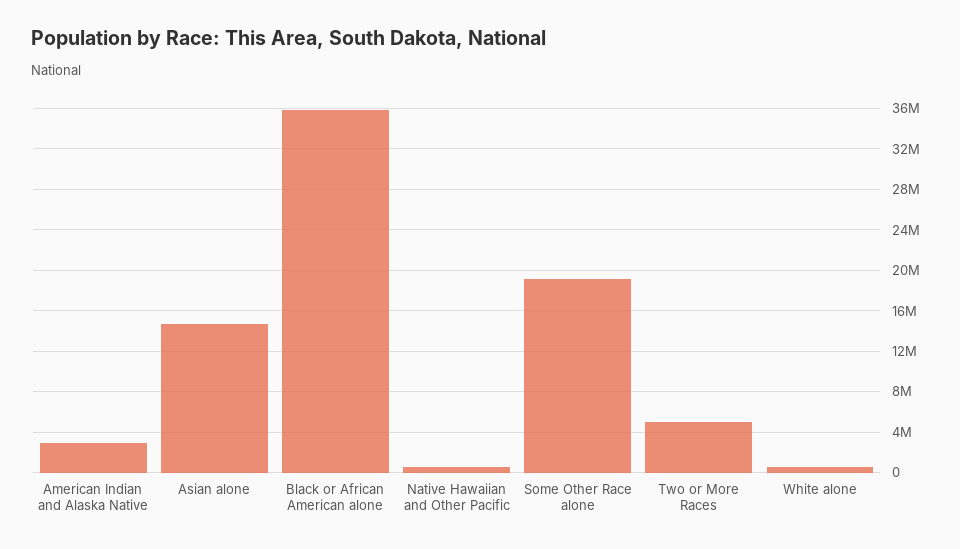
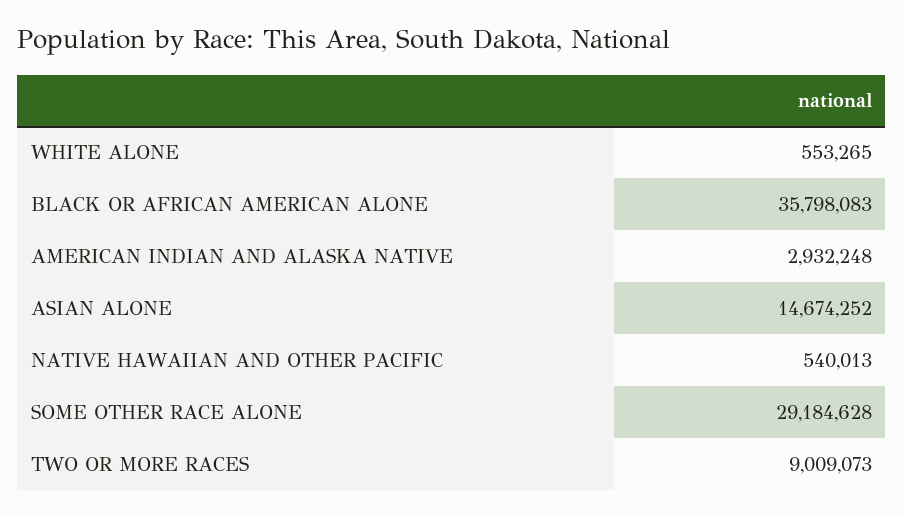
Some Other Race alone: 19000000 -> 29184628
Two or More Races: 5000000 -> 9009073

